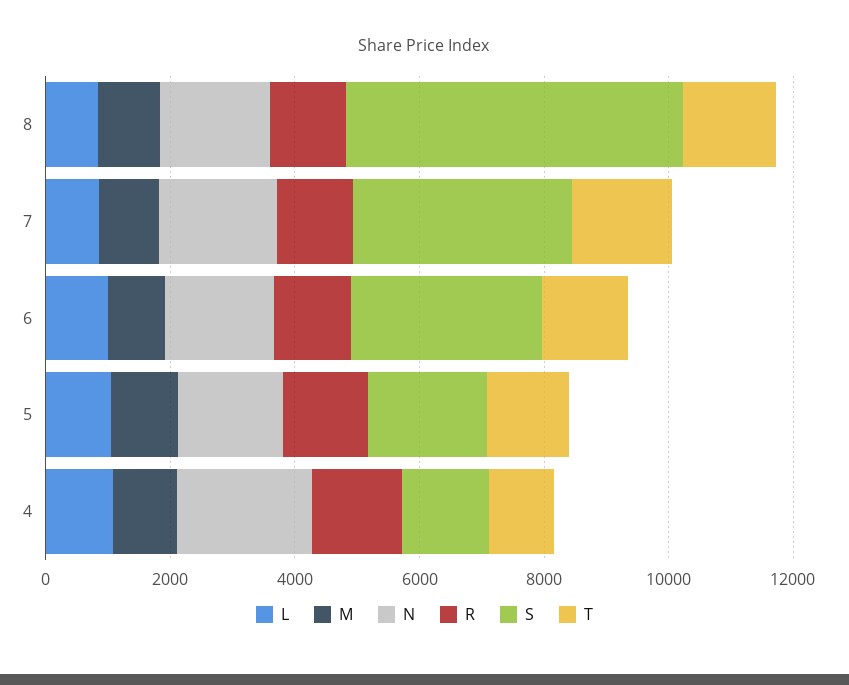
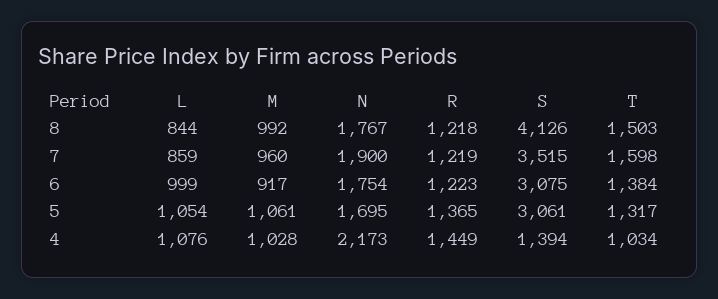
S, 8: 5500 -> 4126
S, 5: 2000 -> 3061

